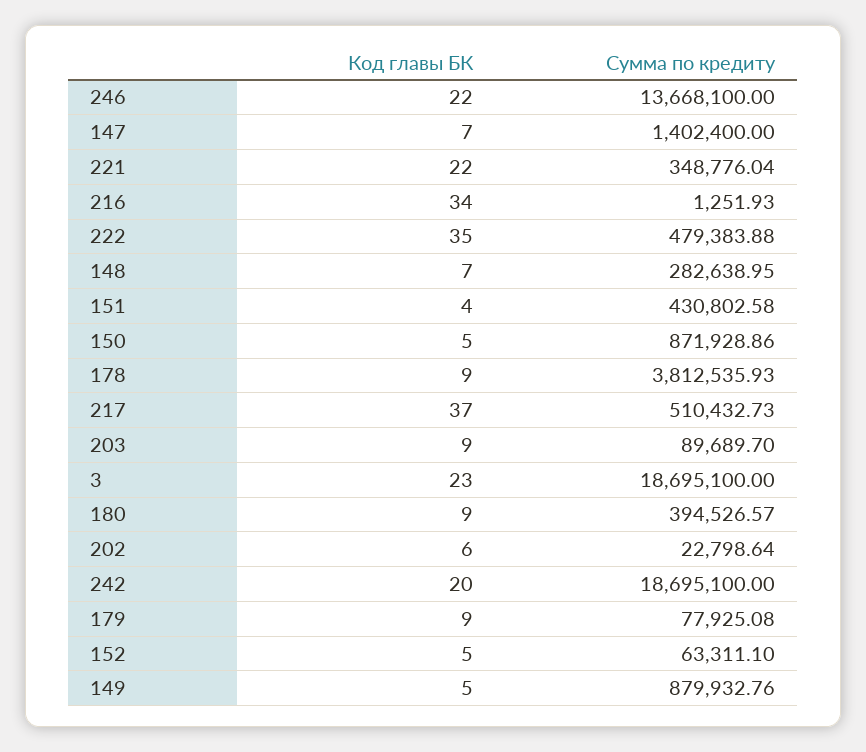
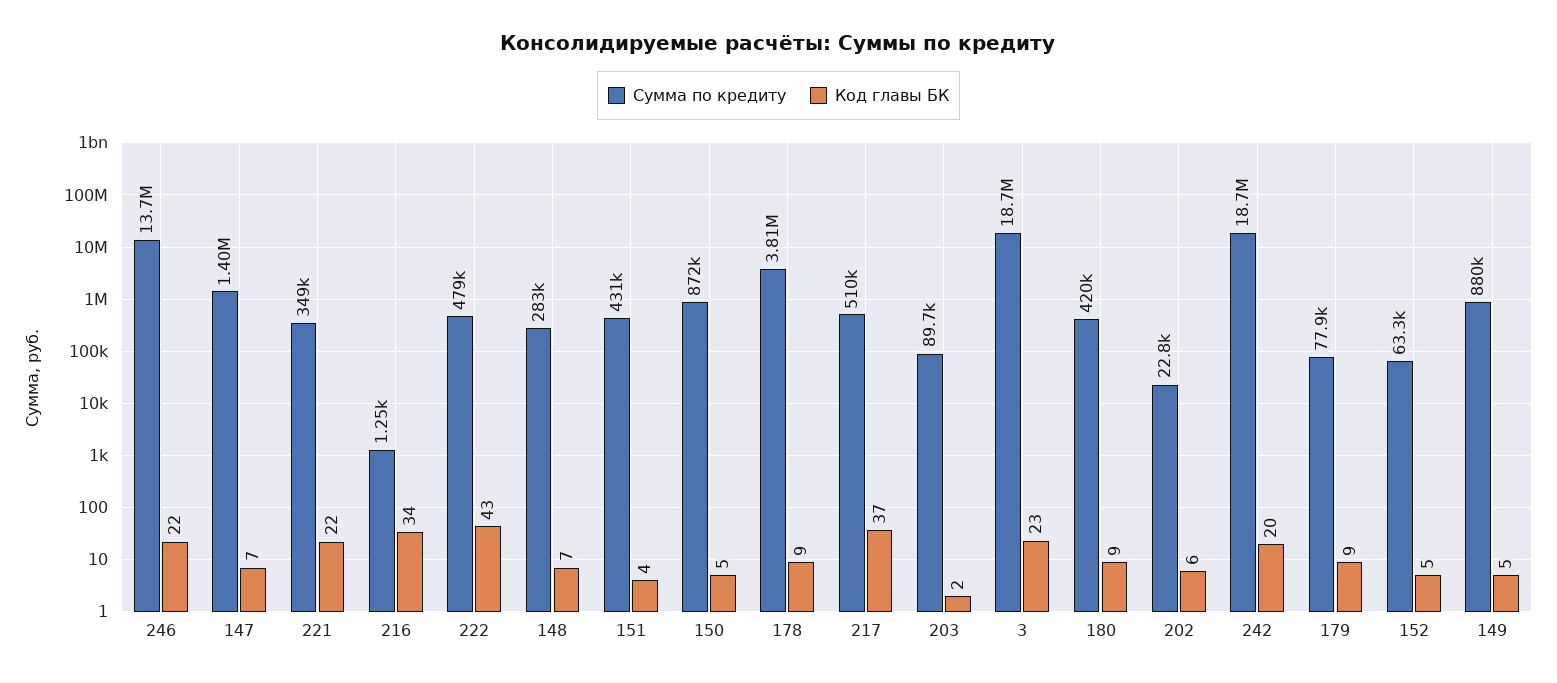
Код главы БК, 222: 35 -> 43
Код главы БК, 203: 9 -> 2
Сумма по кредиту, 180: 394526.57 -> 420000

